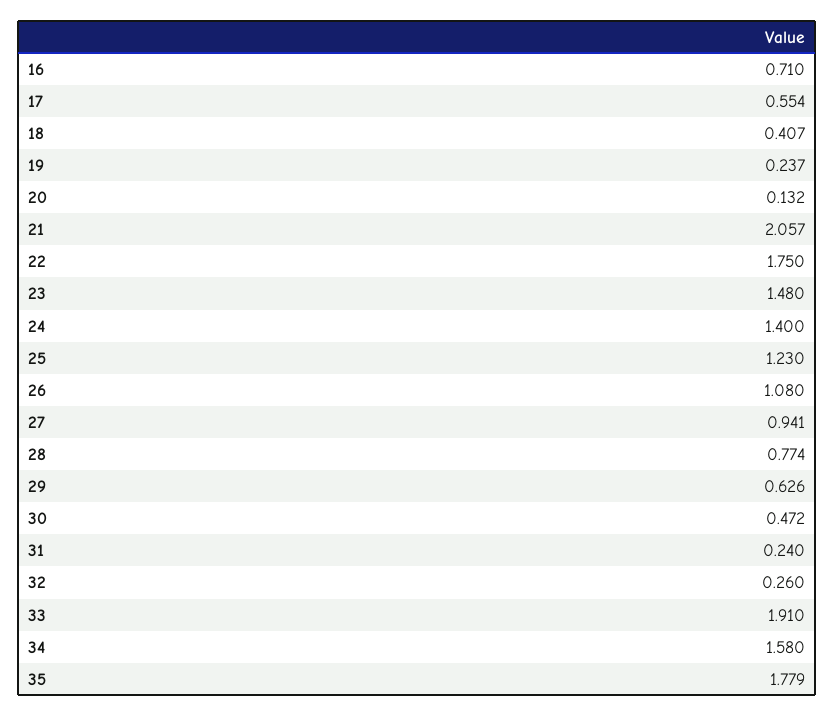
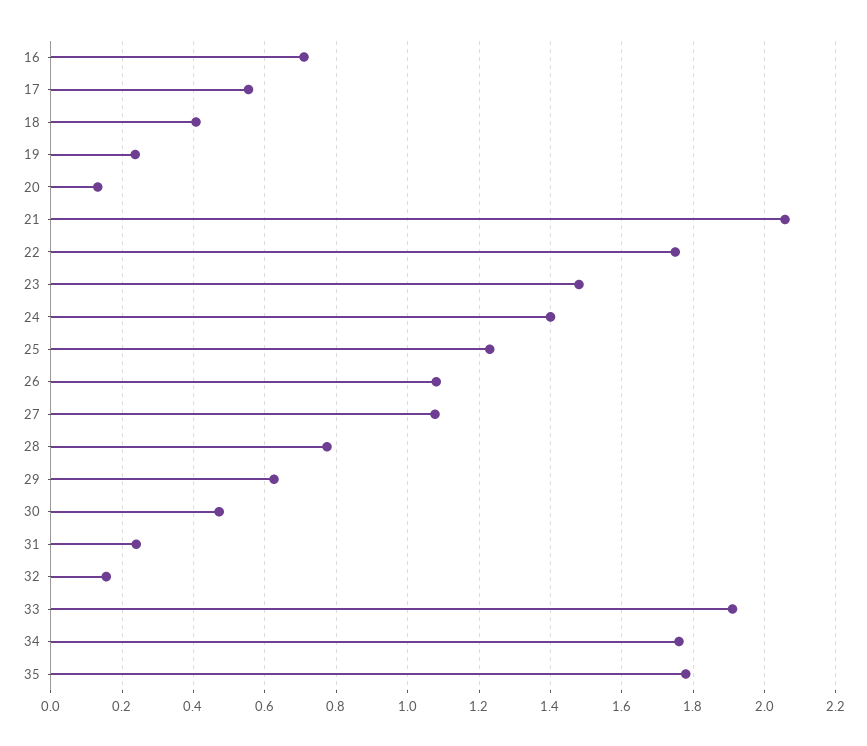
27: 0.941 -> 1.08
32: 0.26 -> 0.16
34: 1.58 -> 1.76

